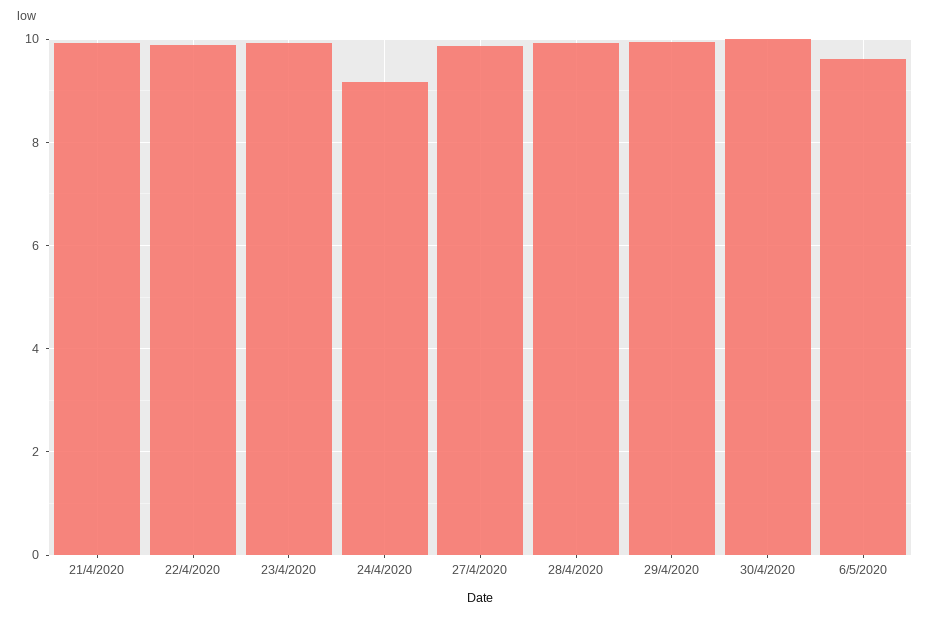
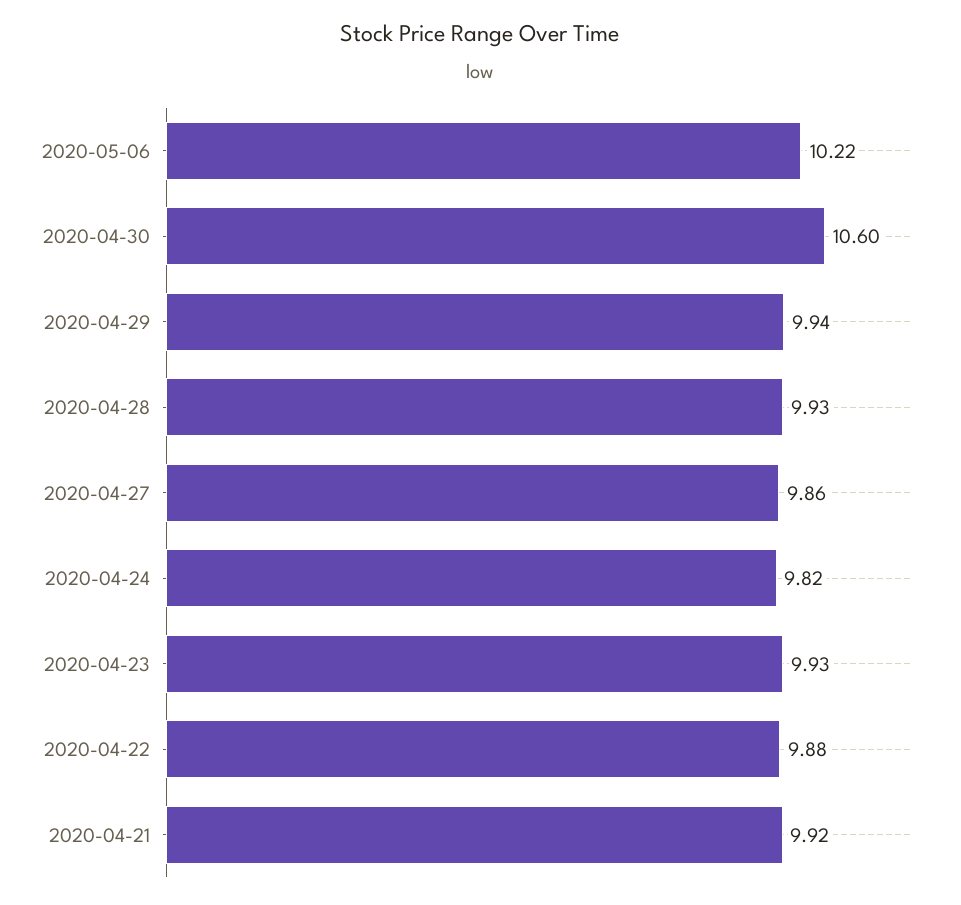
24/4/2020: 9.2 -> 9.82
30/4/2020: 10 -> 10.6
6/5/2020: 9.6 -> 10.22

